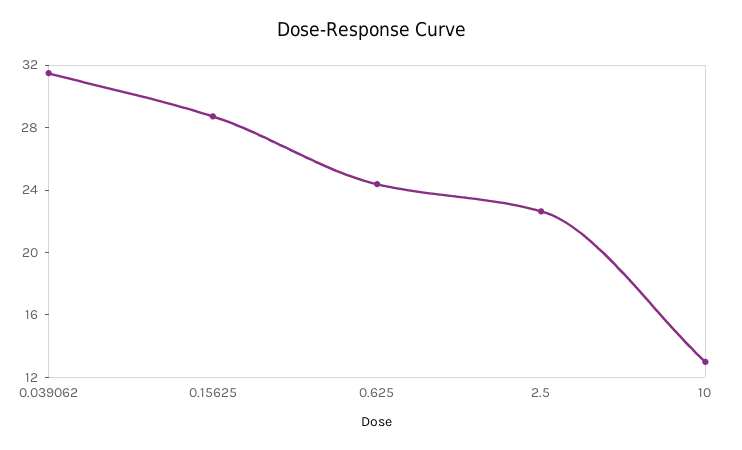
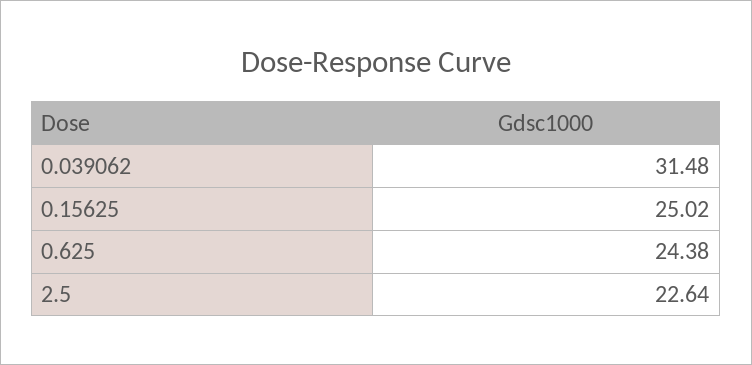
0.15625: 29 -> 25.02
10: 13 -> none

